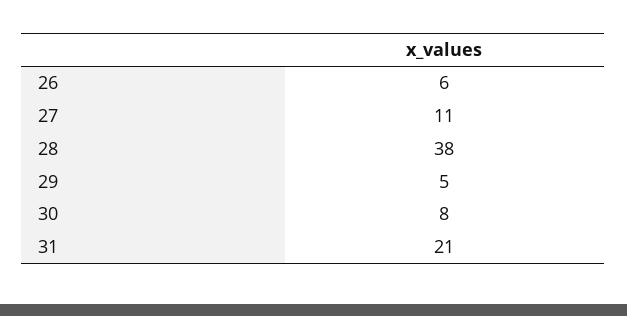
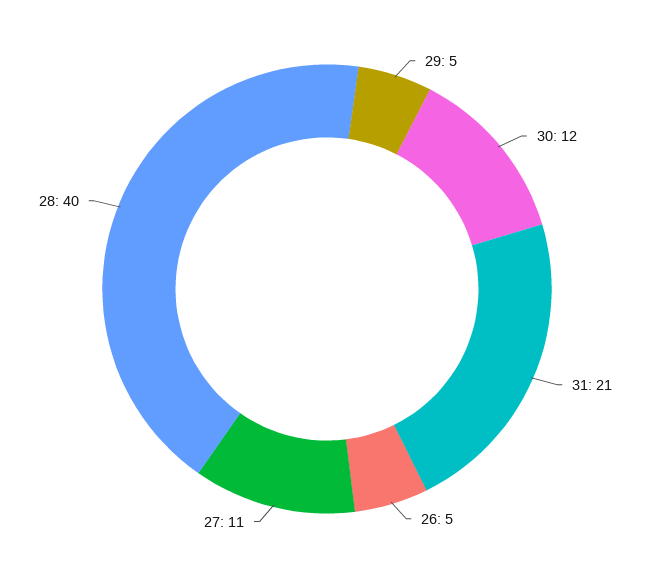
26: 6 -> 5
28: 38 -> 40
30: 8 -> 12

